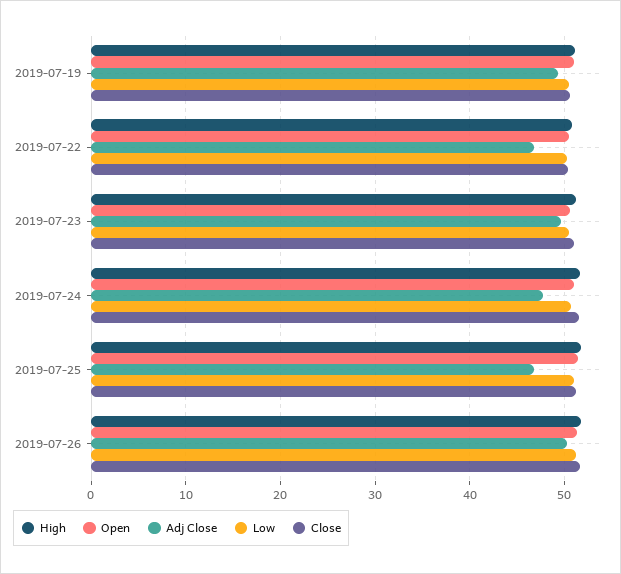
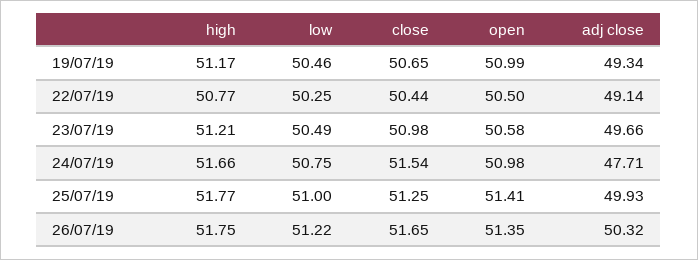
Adj Close, 2019-07-22: 47 -> 49.14
Adj Close, 2019-07-25: 47 -> 49.93

